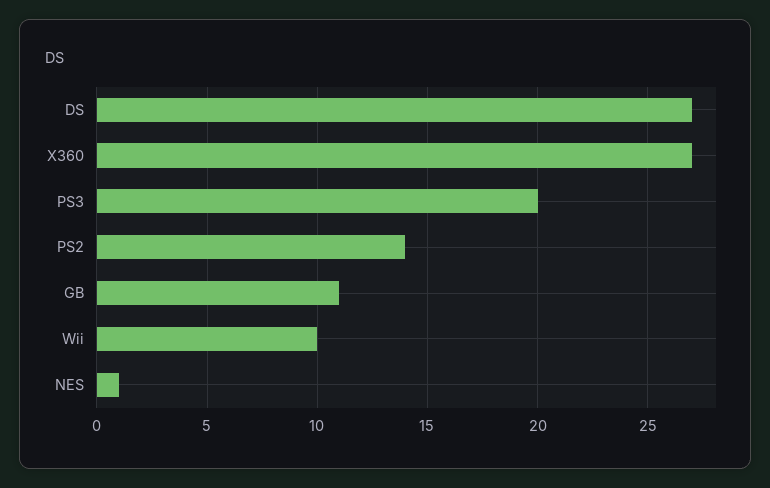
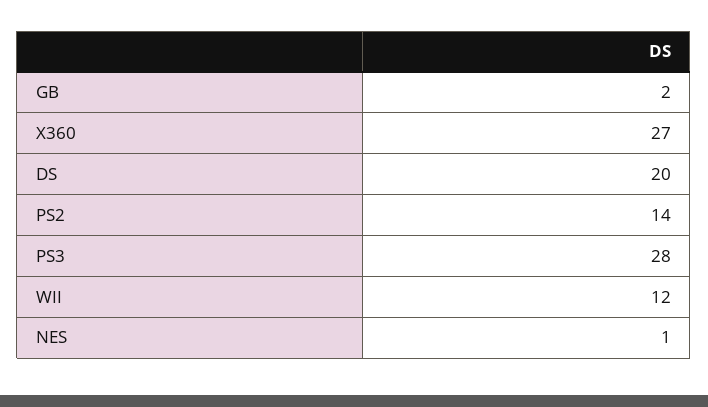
DS: 27 -> 20
PS3: 20 -> 28
GB: 11 -> 2
Wii: 10 -> 12

